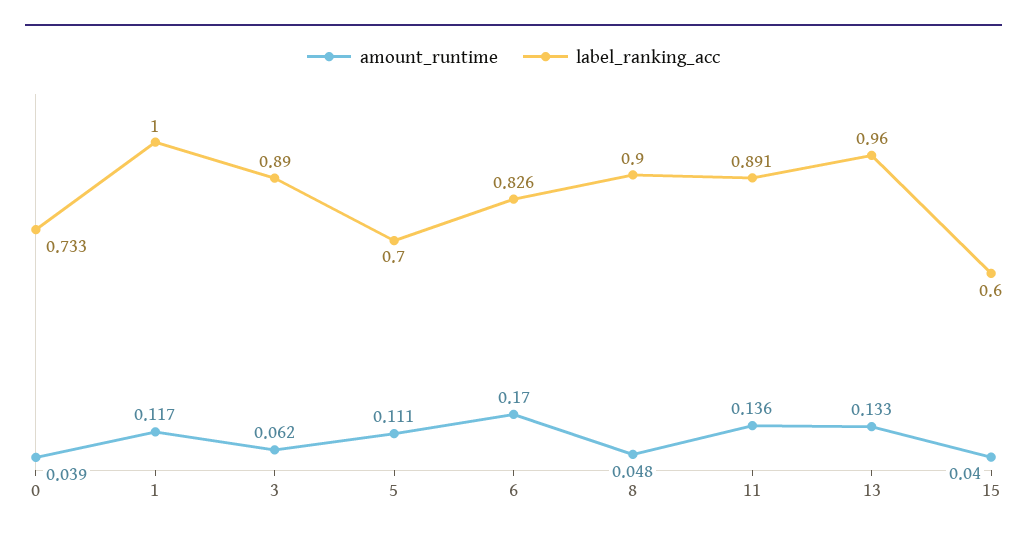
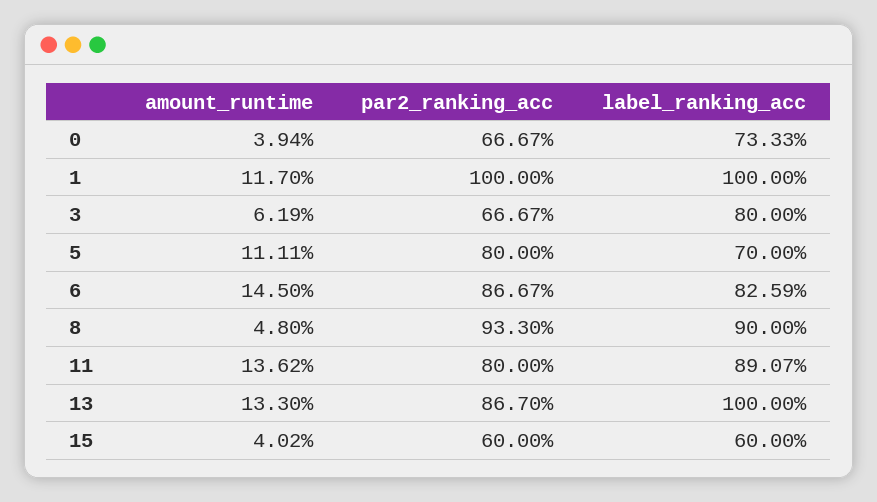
label_ranking_acc, 3: 0.89 -> 0.8
amount_runtime, 6: 0.17 -> 0.145
label_ranking_acc, 13: 0.96 -> 1
par2_ranking_acc, 0: none -> 0.6667
par2_ranking_acc, 1: none -> 1
par2_ranking_acc, 3: none -> 0.6667
par2_ranking_acc, 5: none -> 0.8
par2_ranking_acc, 6: none -> 0.8667
par2_ranking_acc, 8: none -> 0.933
par2_ranking_acc, 11: none -> 0.8
par2_ranking_acc, 13: none -> 0.867
par2_ranking_acc, 15: none -> 0.6

